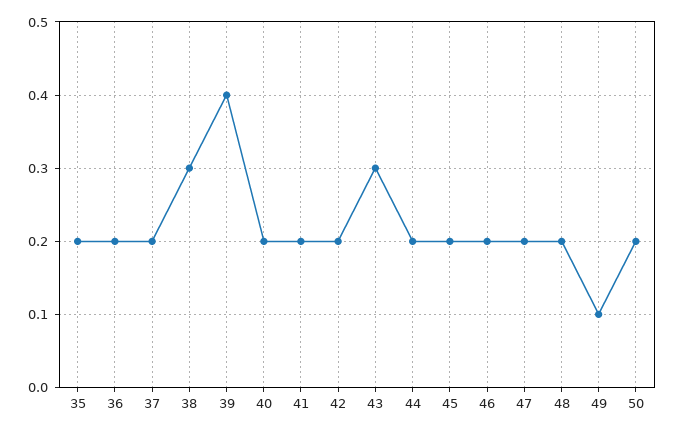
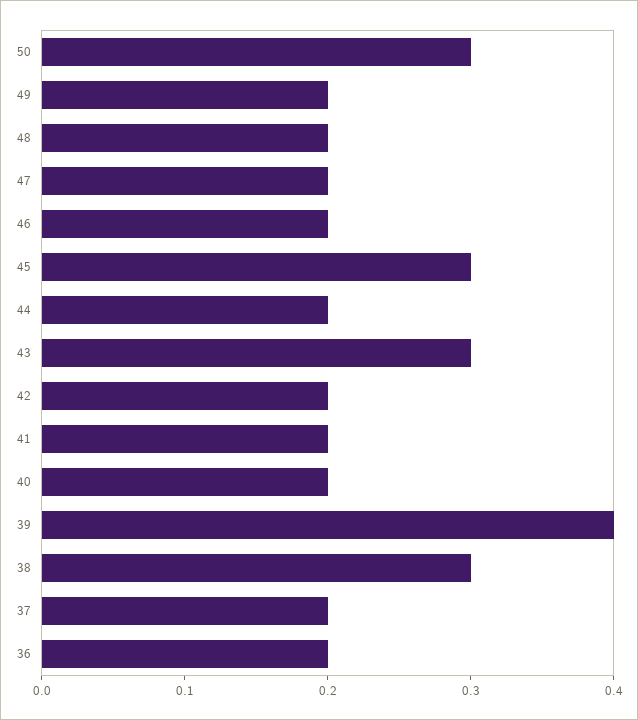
35: 0.2 -> none
45: 0.2 -> 0.3
49: 0.1 -> 0.2
50: 0.2 -> 0.3

